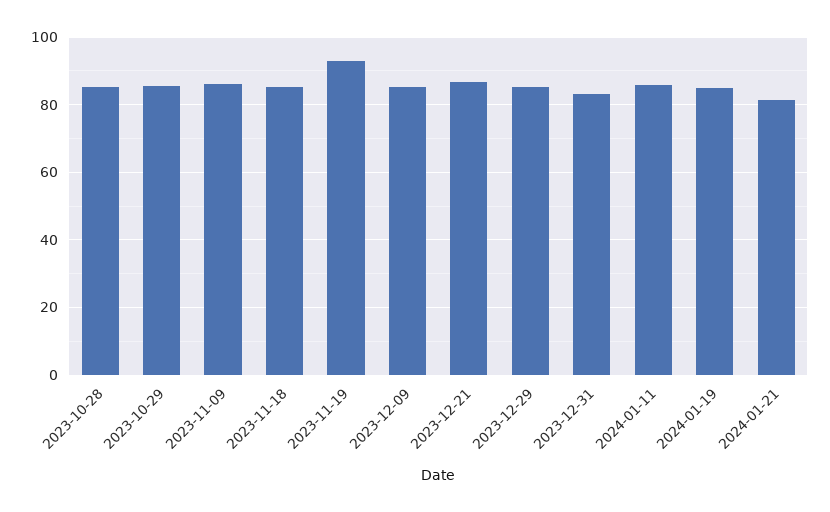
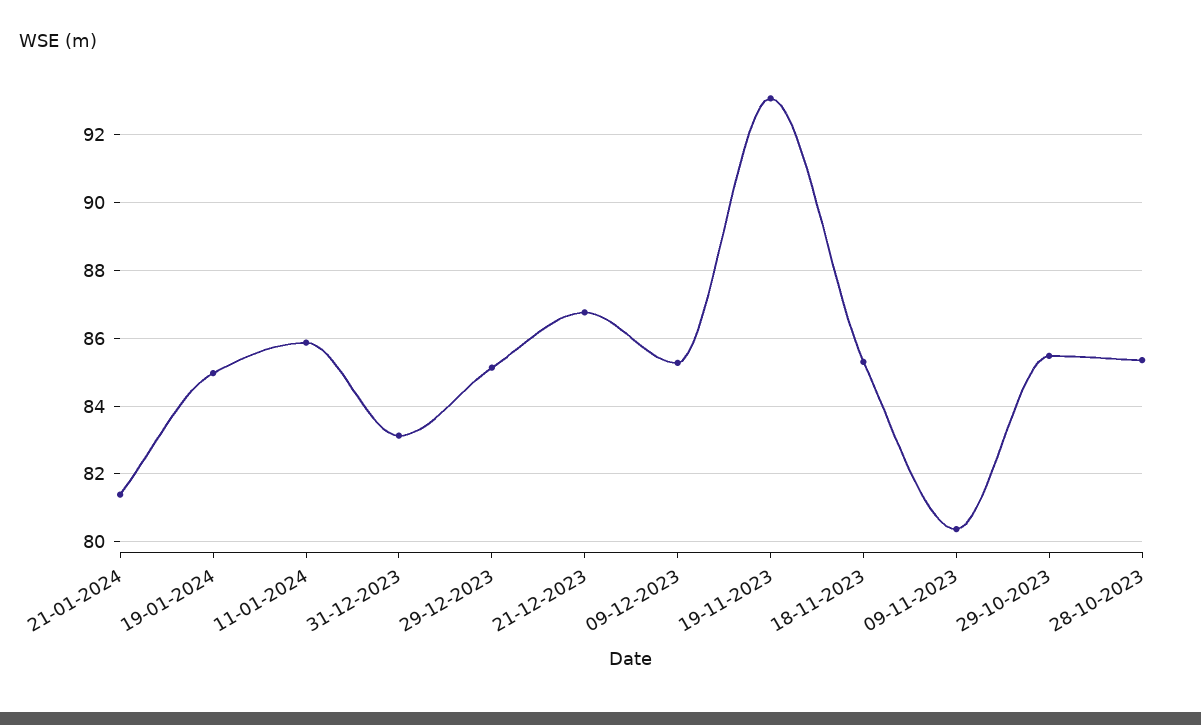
2023-11-09: 86 -> 80.4

